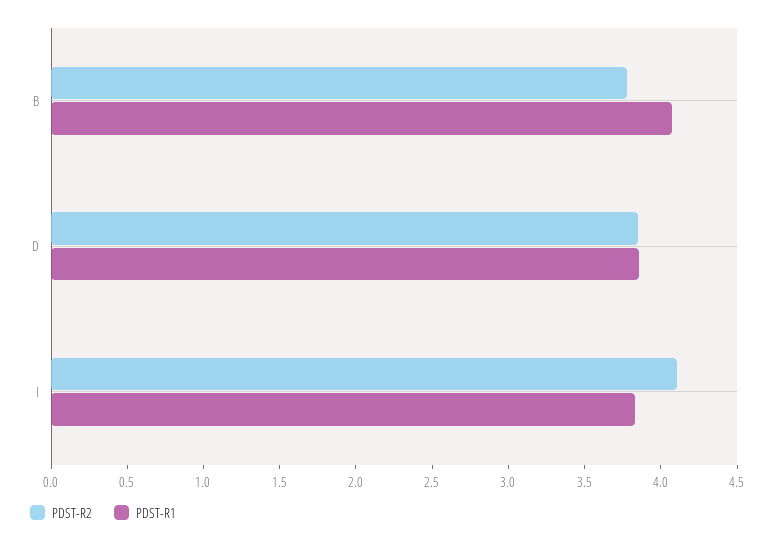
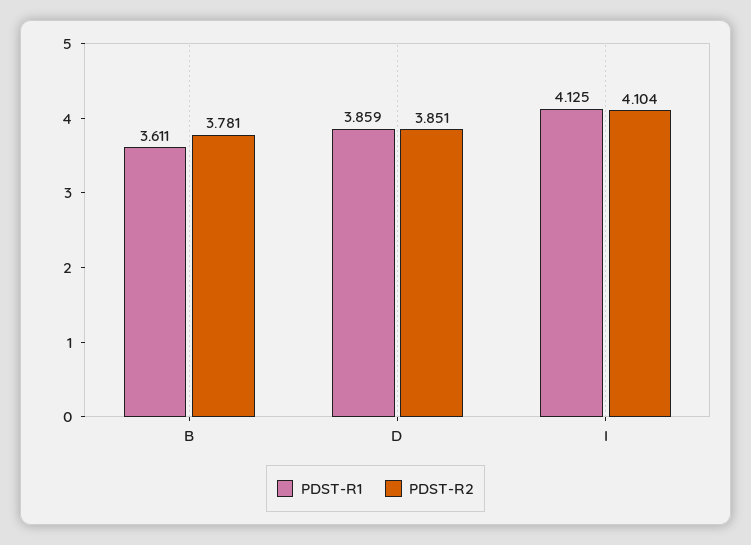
PDST-R1, B: 4.1 -> 3.611
PDST-R1, I: 3.8 -> 4.125

